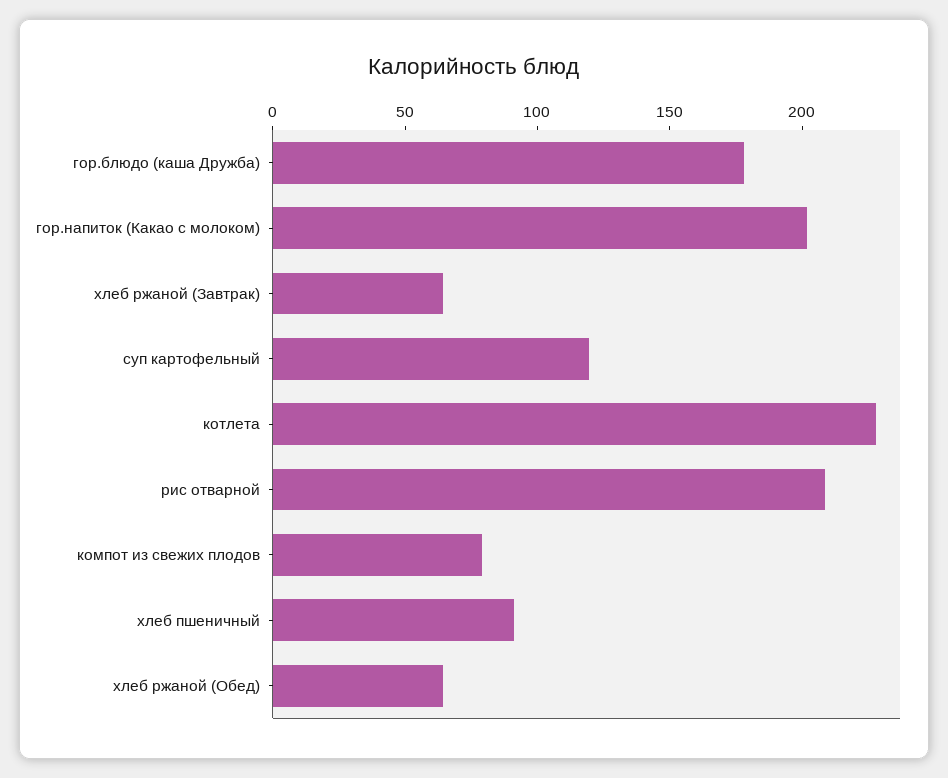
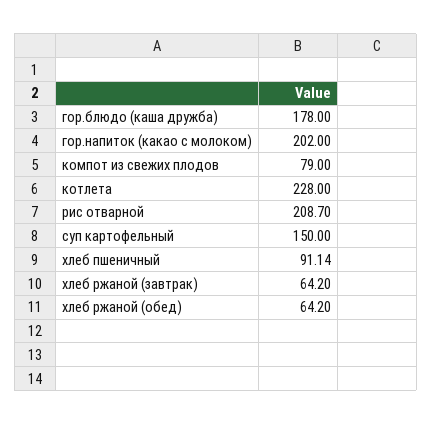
суп картофельный: 120 -> 150

